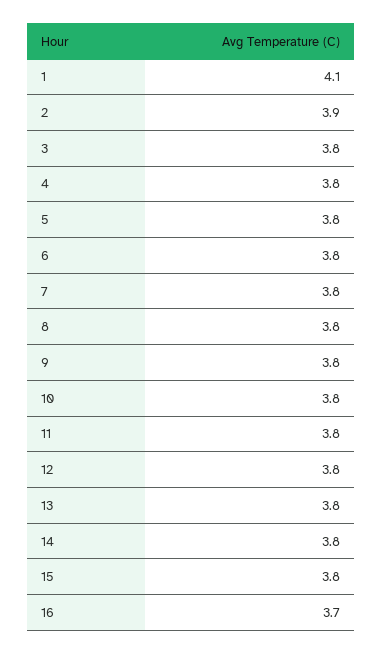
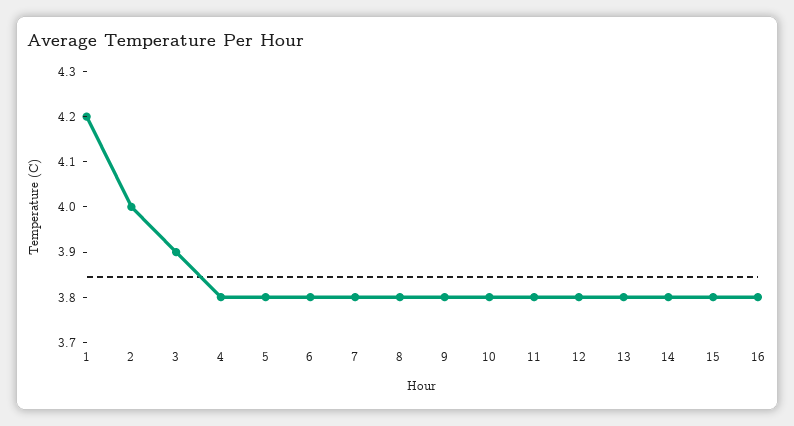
1: 4.1 -> 4.2
2: 3.9 -> 4
3: 3.8 -> 3.9
16: 3.7 -> 3.8

